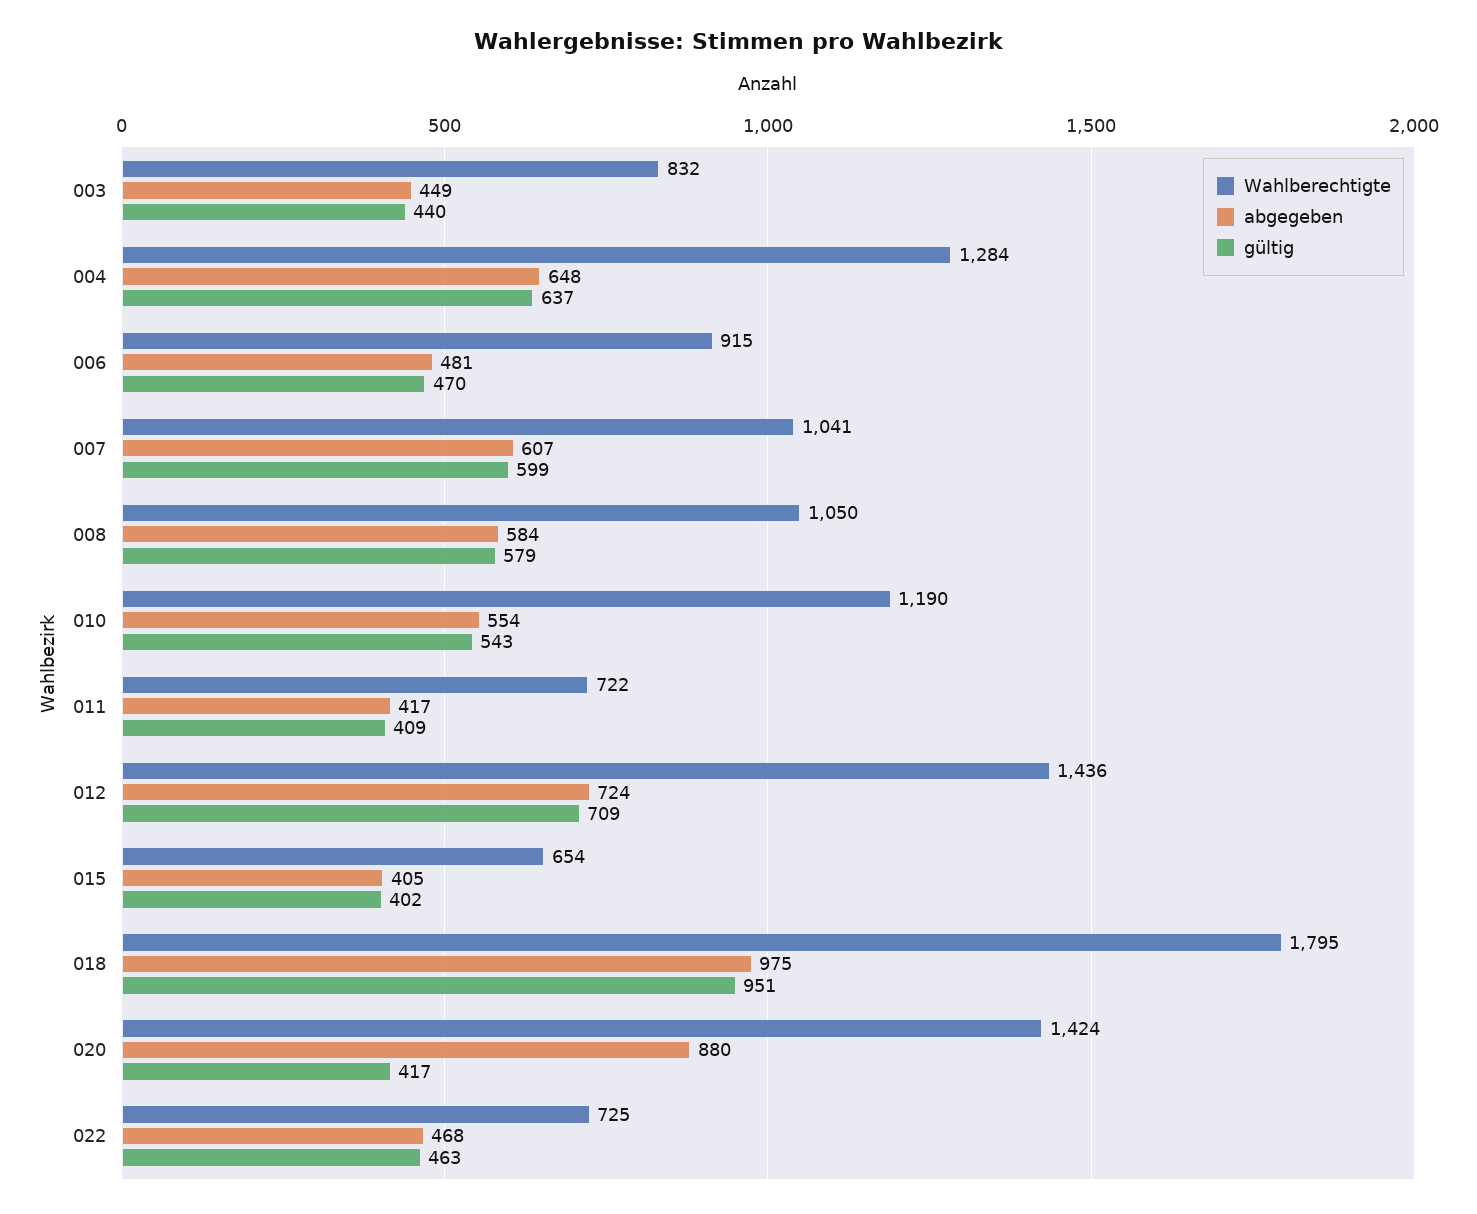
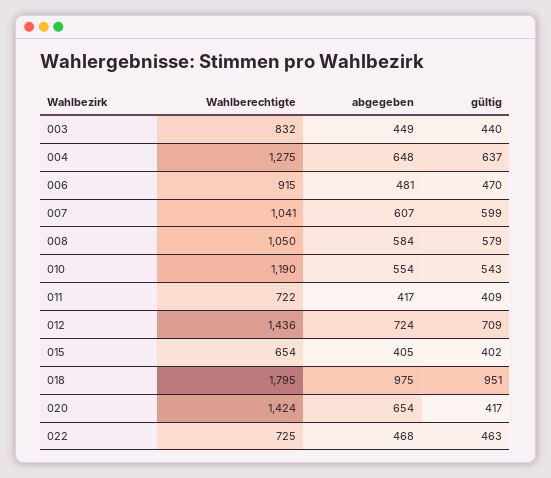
Wahlberechtigte, 004: 1284 -> 1275
abgegeben, 020: 880 -> 654

